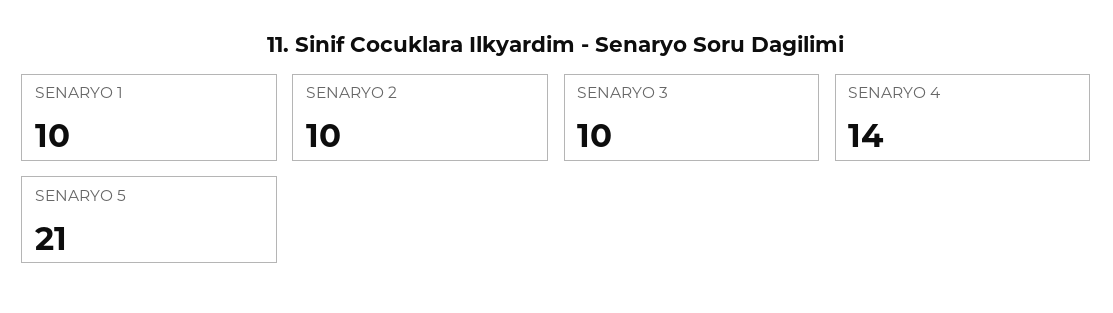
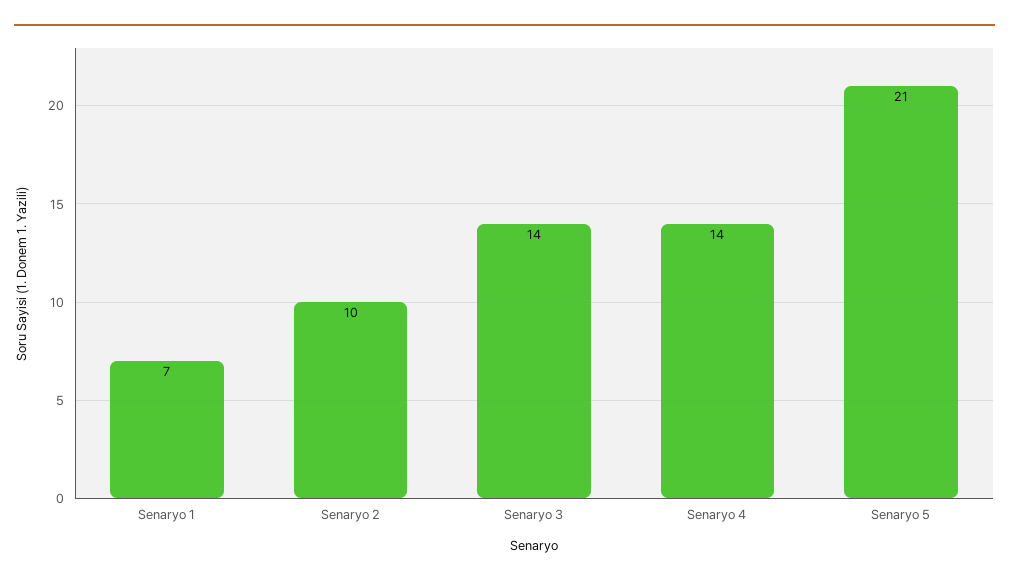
SENARYO 1: 10 -> 7
SENARYO 3: 10 -> 14

